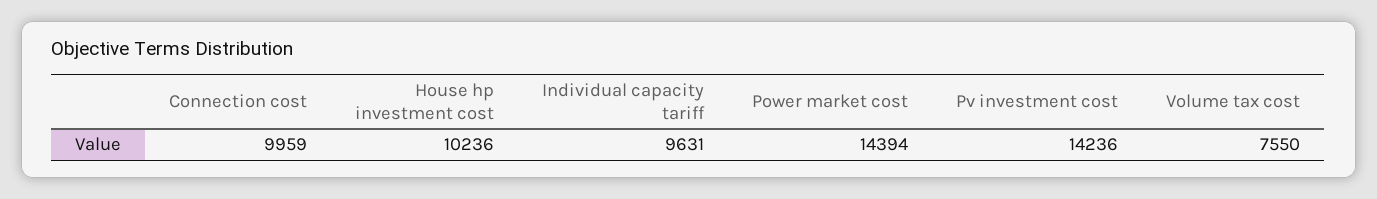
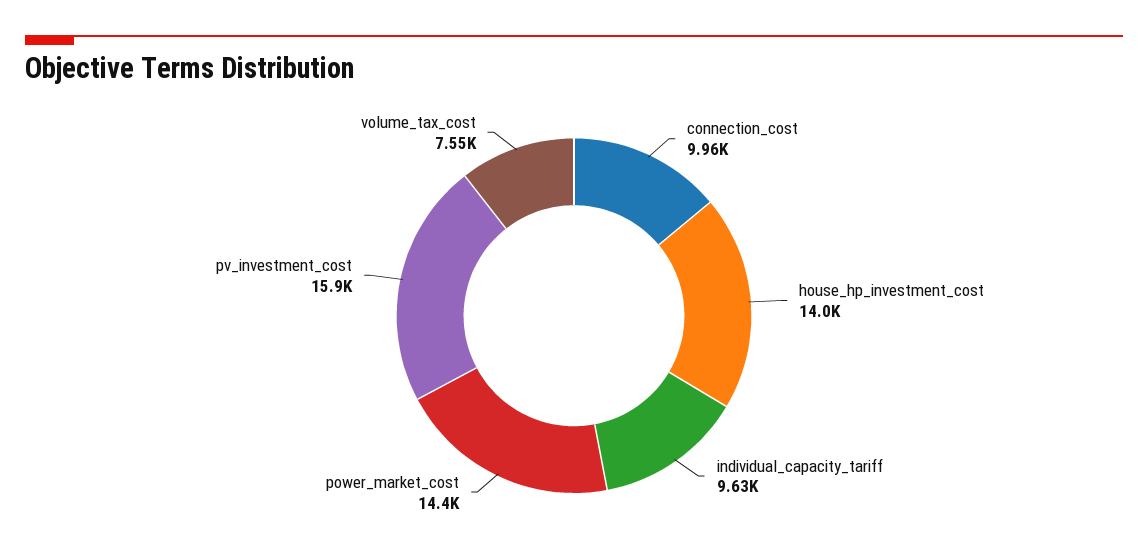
House hp investment cost: 10236 -> 14000
Pv investment cost: 14236 -> 15900

